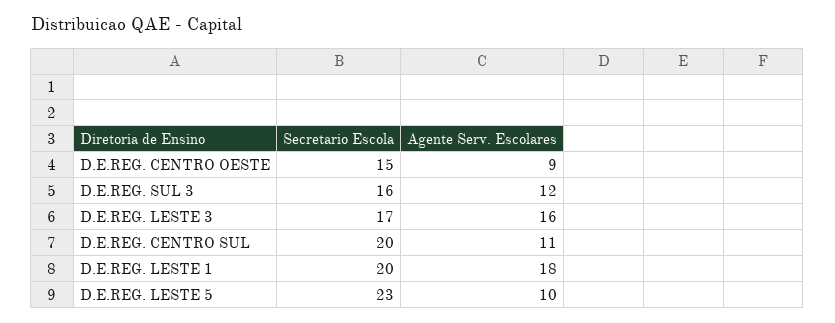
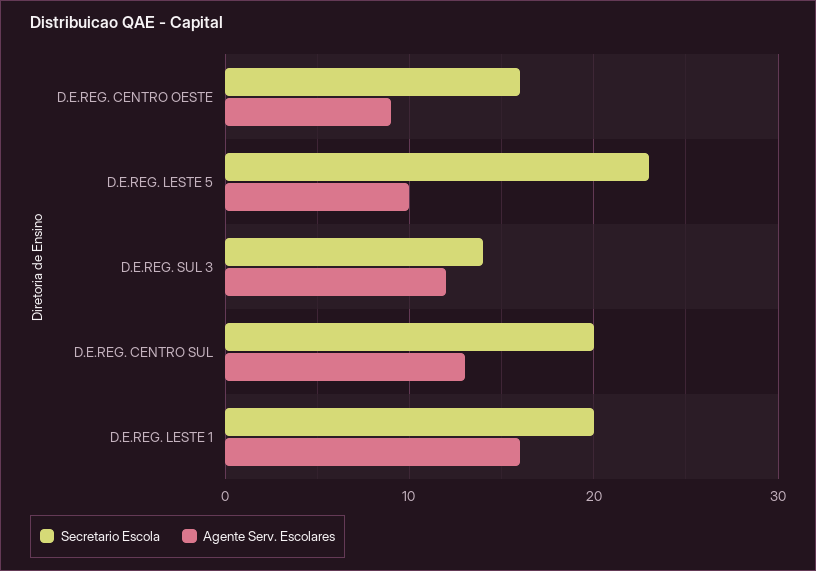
Secretario Escola, D.E.REG. CENTRO OESTE: 15 -> 16
Secretario Escola, D.E.REG. SUL 3: 16 -> 14
Secretario Escola, D.E.REG. LESTE 3: 17 -> none
Agente Serv. Escolares, D.E.REG. LESTE 3: 16 -> none
Agente Serv. Escolares, D.E.REG. CENTRO SUL: 11 -> 13
Agente Serv. Escolares, D.E.REG. LESTE 1: 18 -> 16

